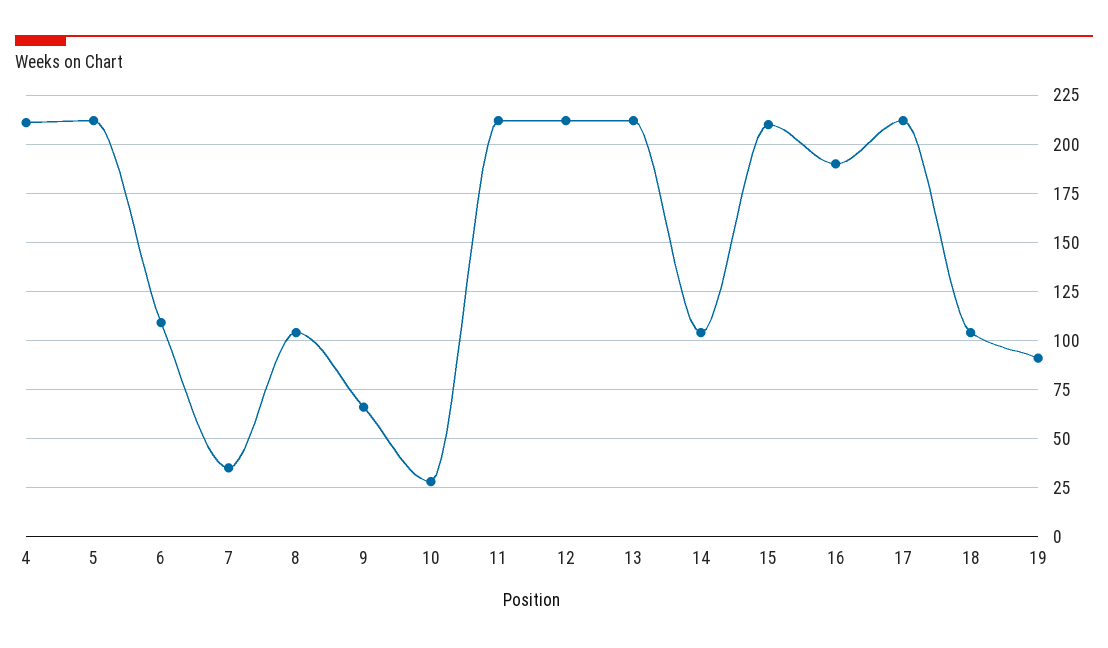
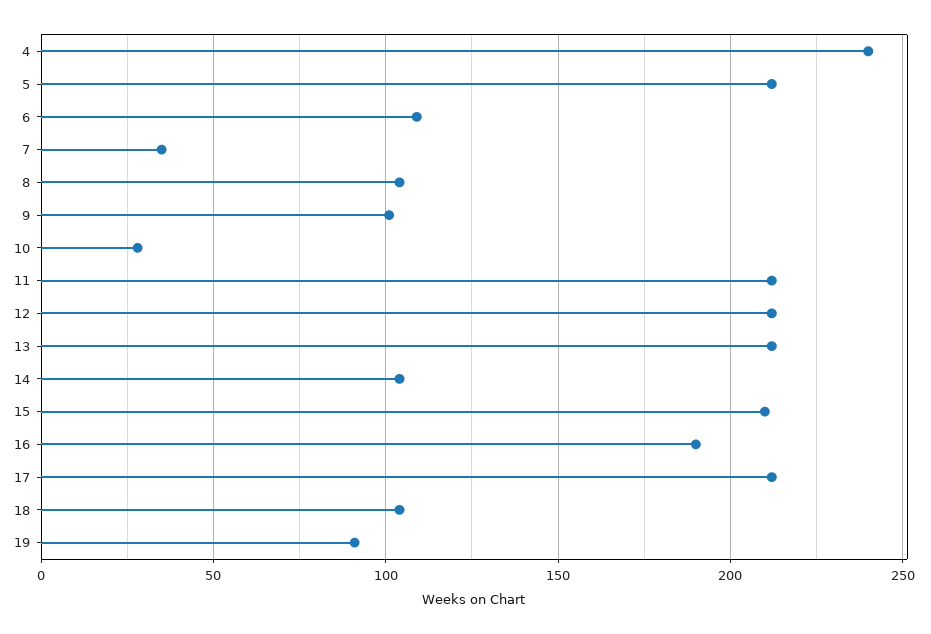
4: 210 -> 240
9: 65 -> 100

